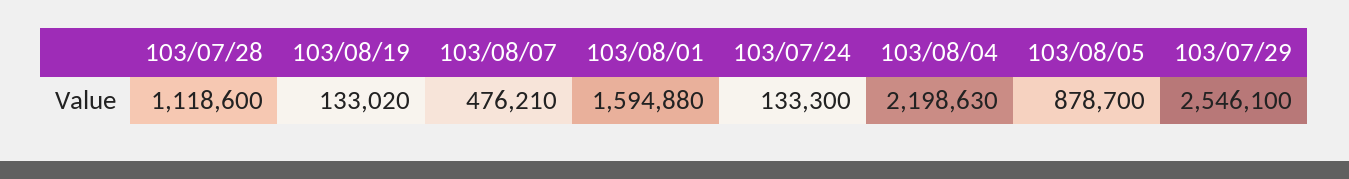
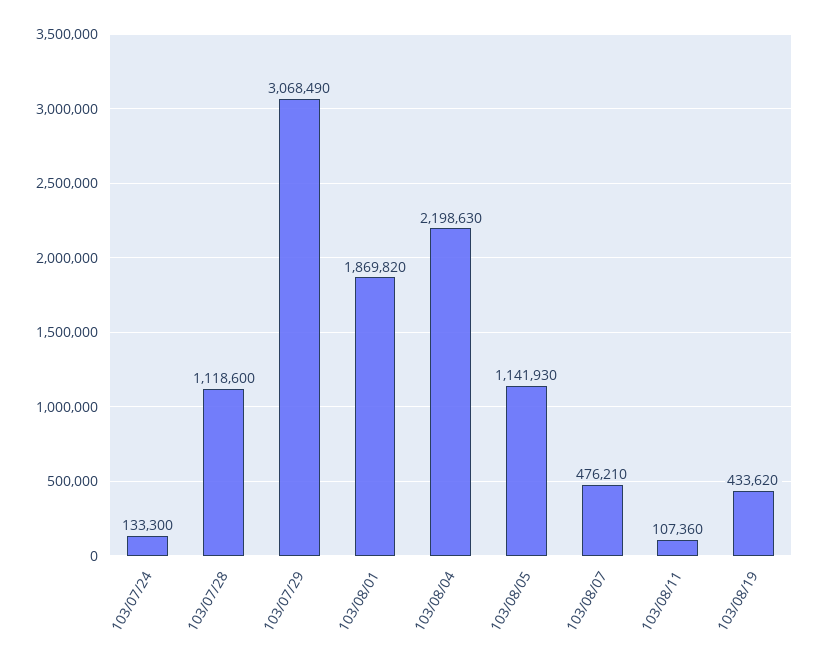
103/08/19: 133020 -> 433620
103/08/01: 1594880 -> 1869820
103/08/05: 878700 -> 1141930
103/07/29: 2546100 -> 3068490
103/08/11: none -> 107360

